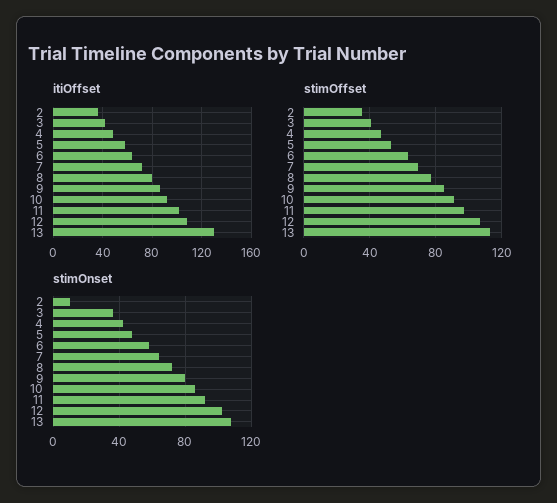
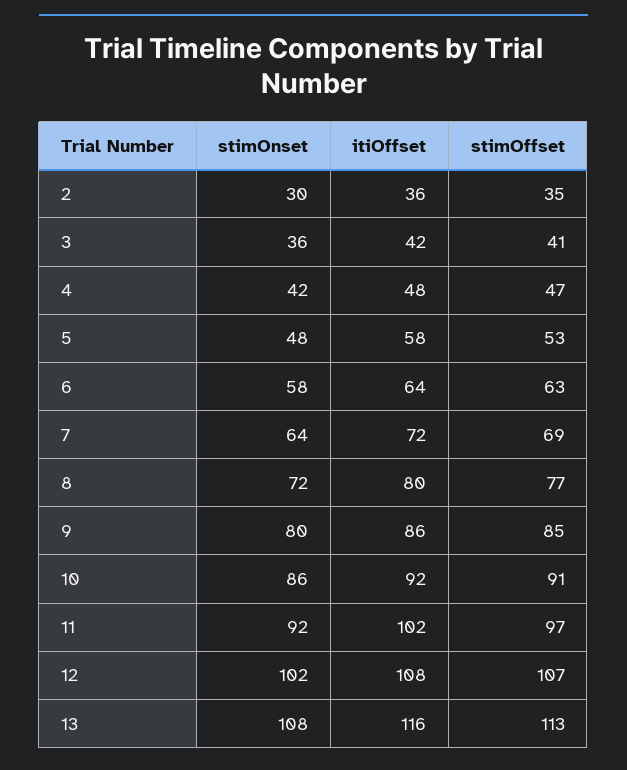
itiOffset, 13: 130 -> 116
stimOnset, 2: 10 -> 30

